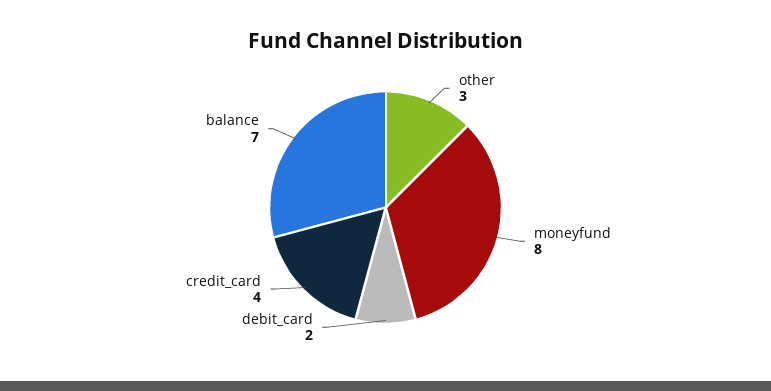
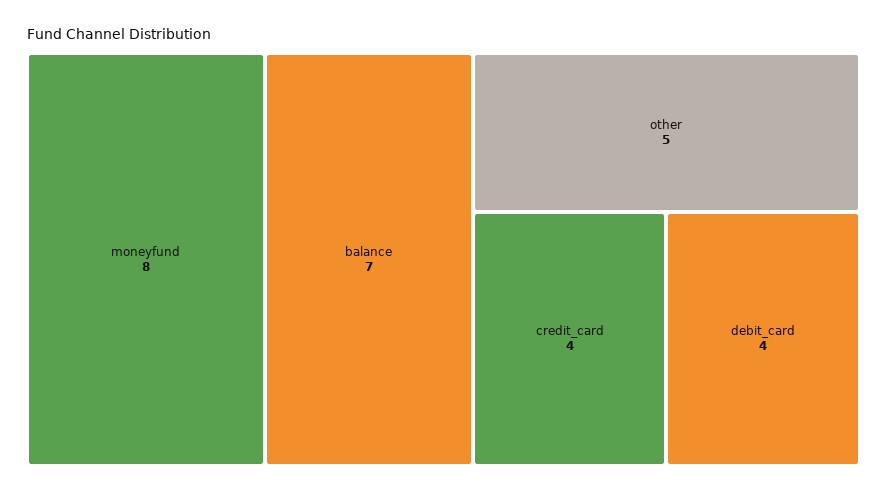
other: 3 -> 5
debit_card: 2 -> 4

